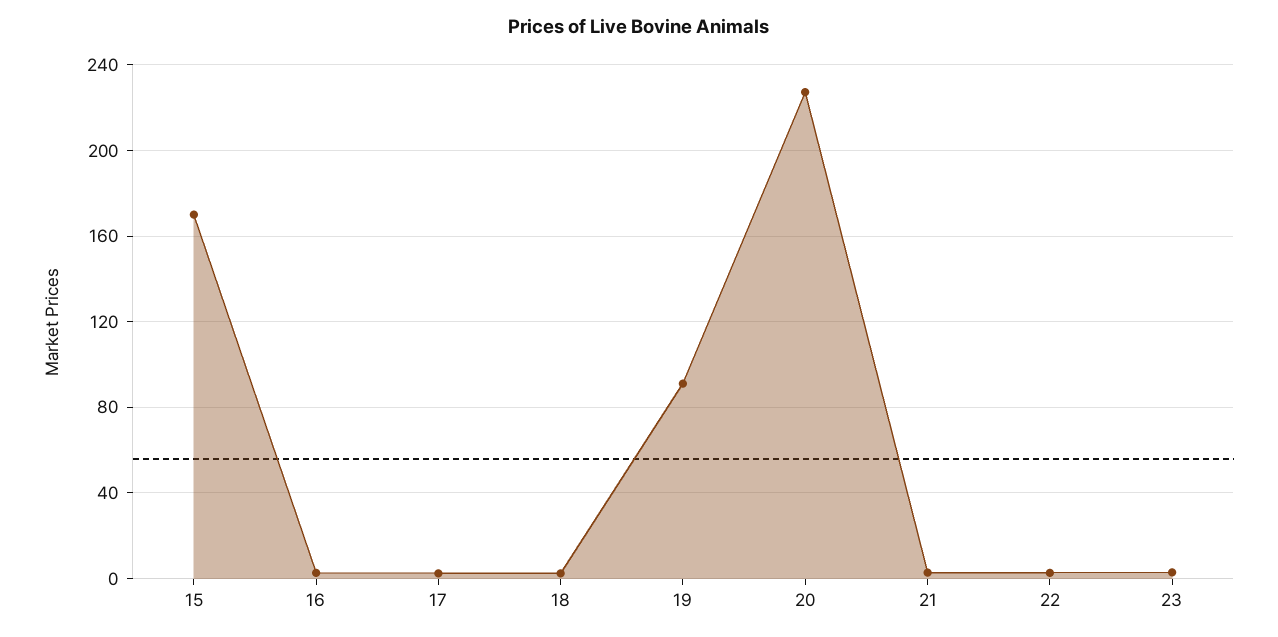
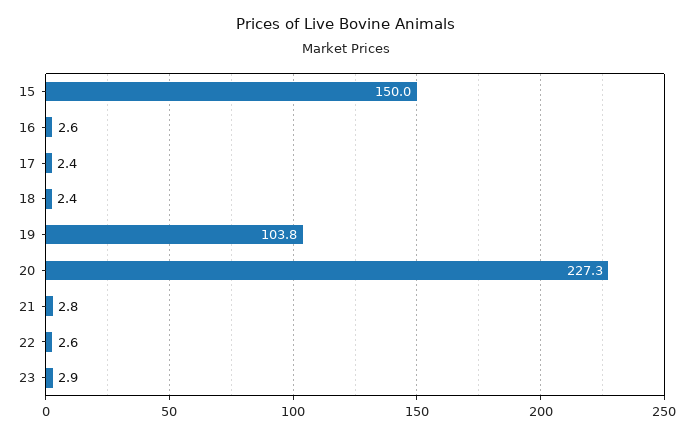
15: 170 -> 150
19: 90 -> 103.8

